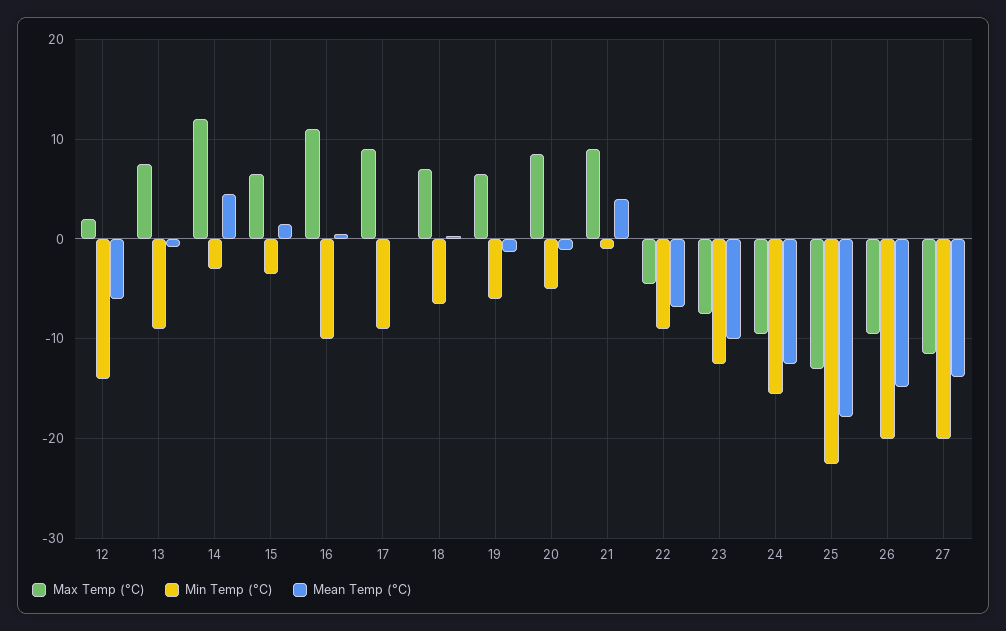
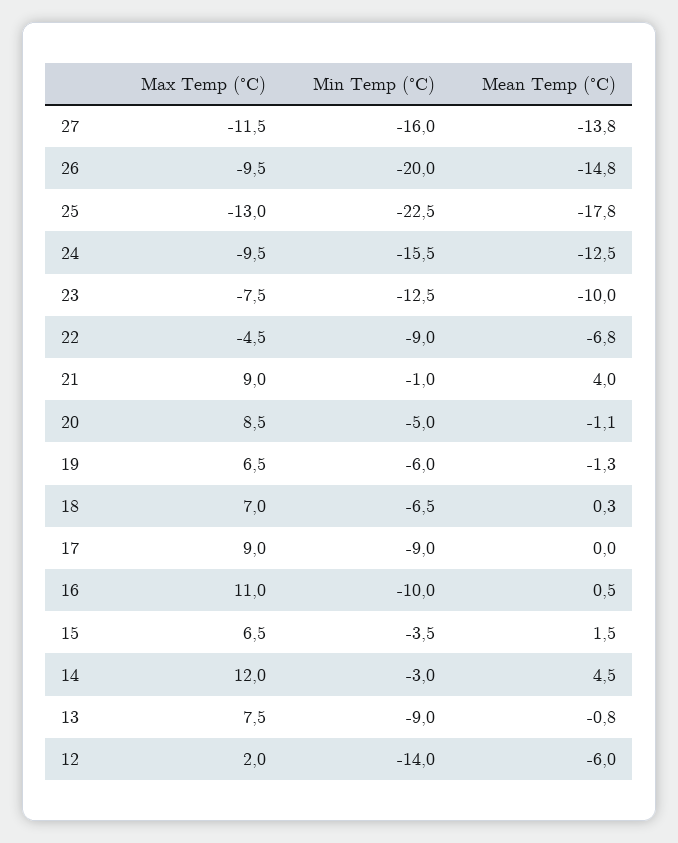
Min Temp (°C), 27: -20 -> -16

